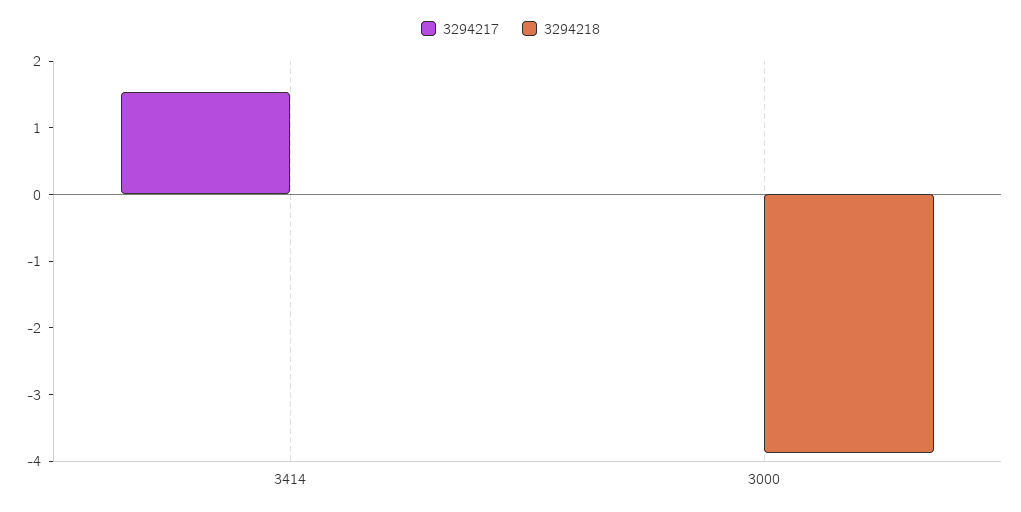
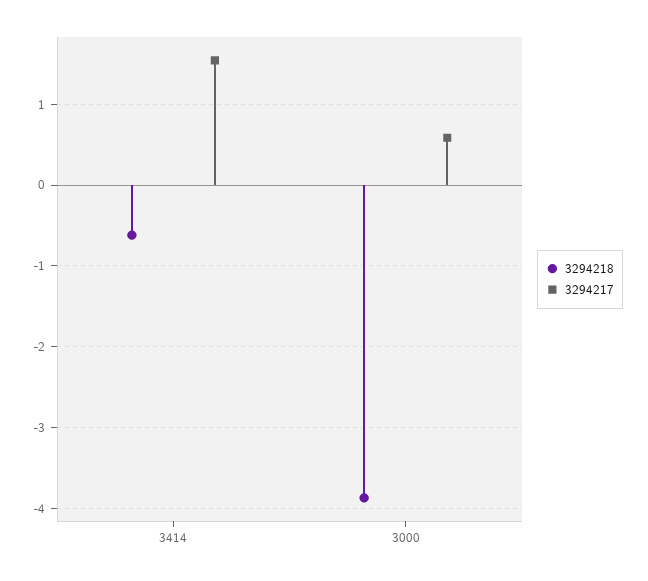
3294218, 3414: 0 -> -0.6
3294217, 3000: 0 -> 0.6

